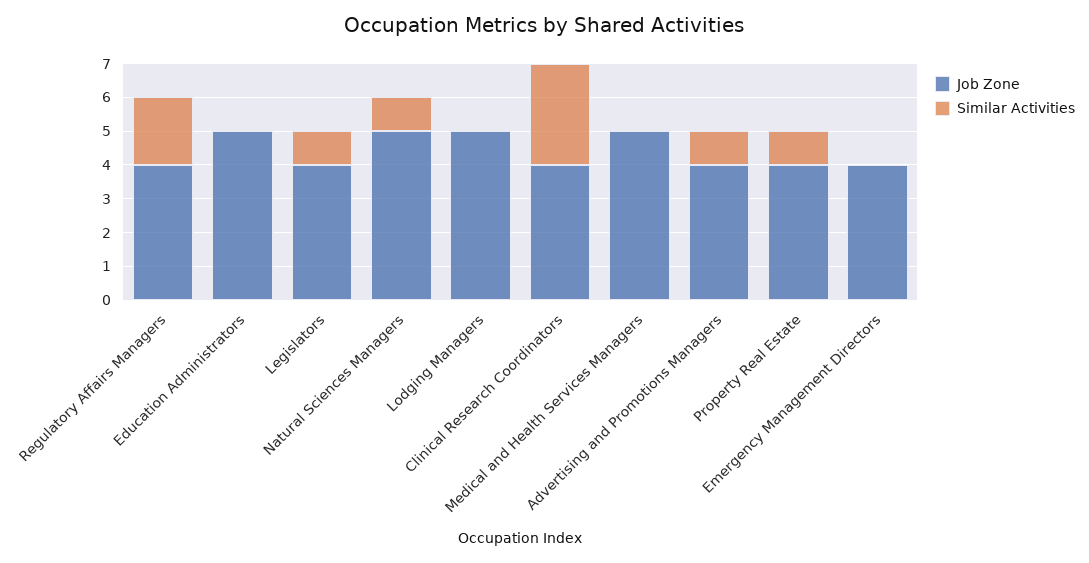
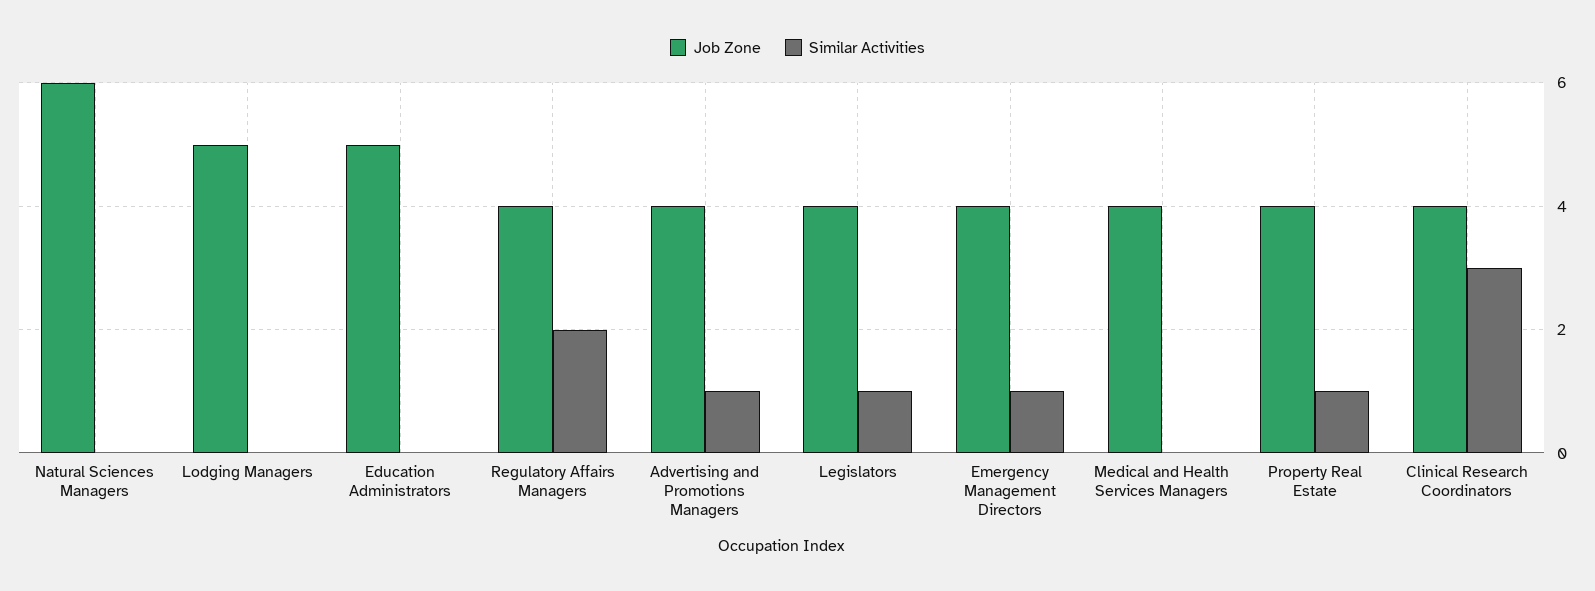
Job Zone, Natural Sciences Managers: 5 -> 6
Similar Activities, Natural Sciences Managers: 1 -> 0
Job Zone, Medical and Health Services Managers: 5 -> 4
Similar Activities, Emergency Management Directors: 0 -> 1

